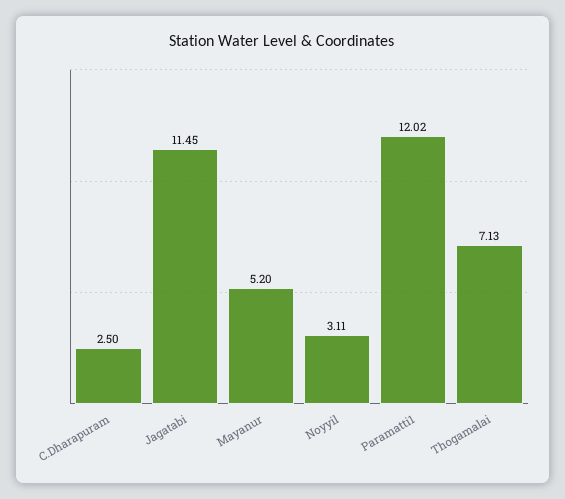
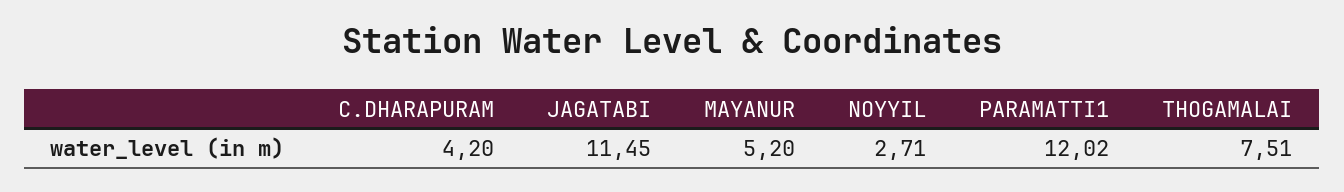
C.Dharapuram: 2.5 -> 4.2
Noyyil: 3.11 -> 2.71
Thogamalai: 7.13 -> 7.51

